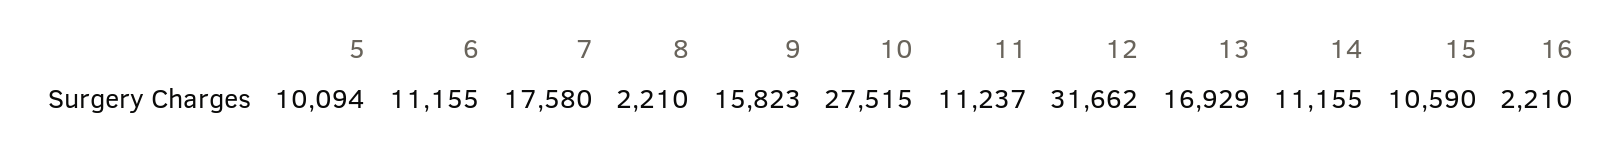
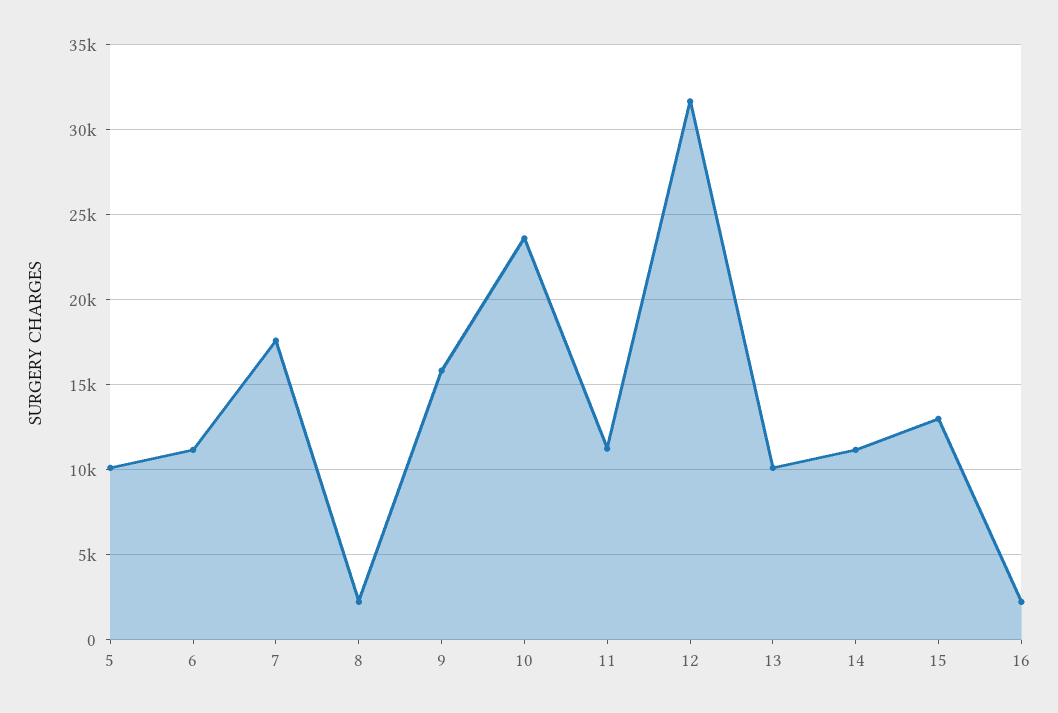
10: 27515 -> 23500
13: 16929 -> 10000
15: 10590 -> 13000

